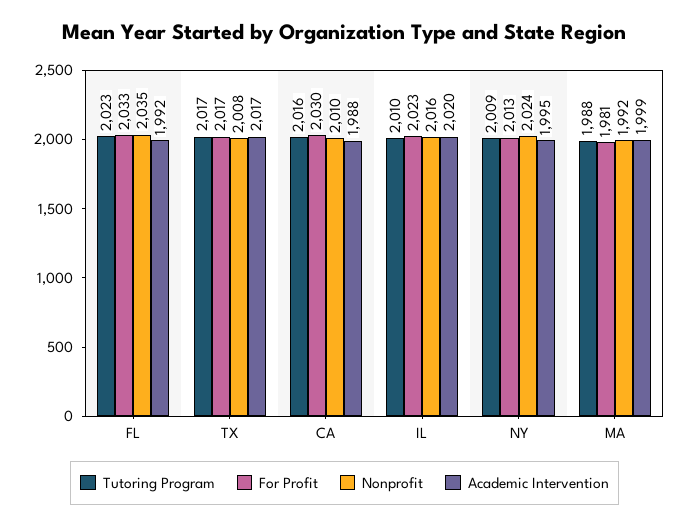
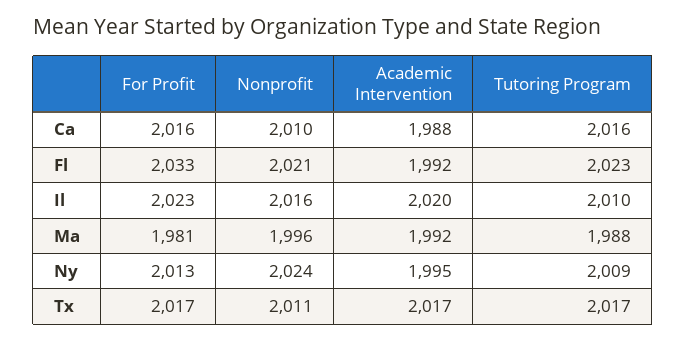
Nonprofit, FL: 2035 -> 2021
Nonprofit, TX: 2008 -> 2011
For Profit, CA: 2030 -> 2016
Nonprofit, MA: 1992 -> 1996
Academic Intervention, MA: 1999 -> 1992

